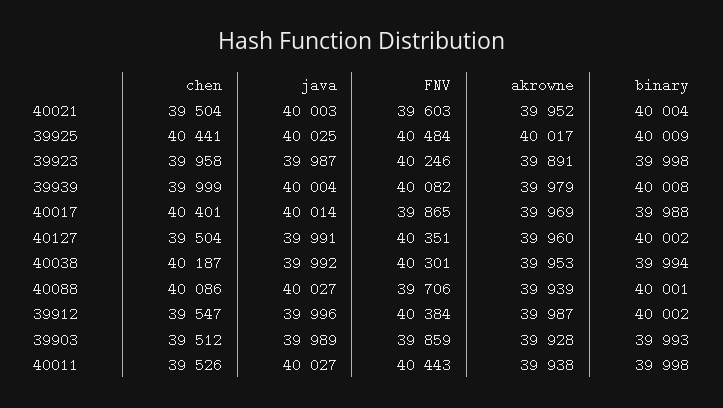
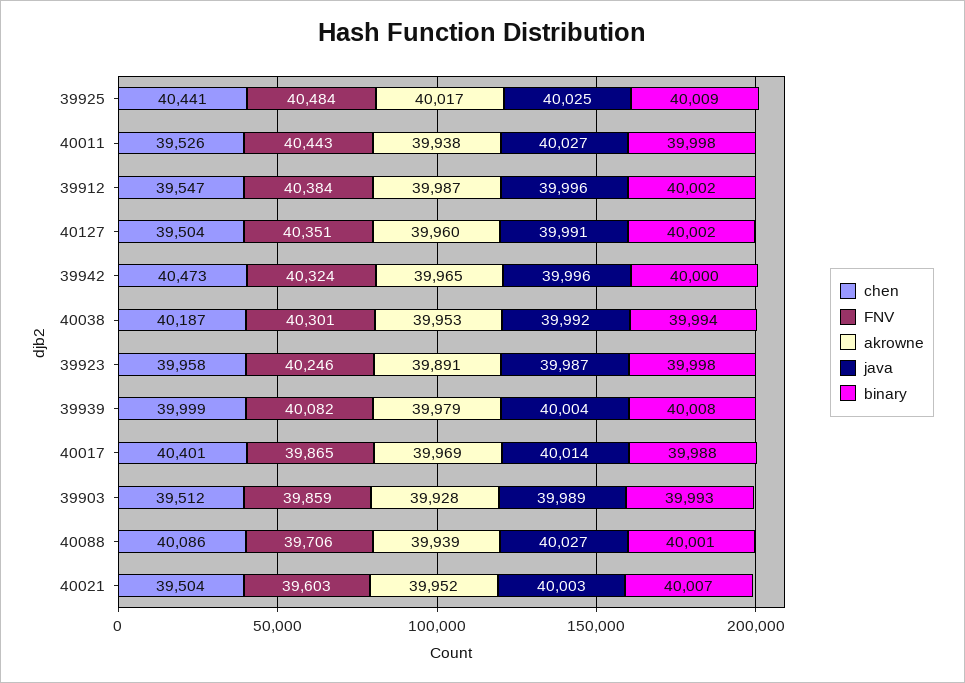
binary, 40021: 40004 -> 40007
chen, 39942: none -> 40473
FNV, 39942: none -> 40324
akrowne, 39942: none -> 39965
java, 39942: none -> 39996
binary, 39942: none -> 40000

